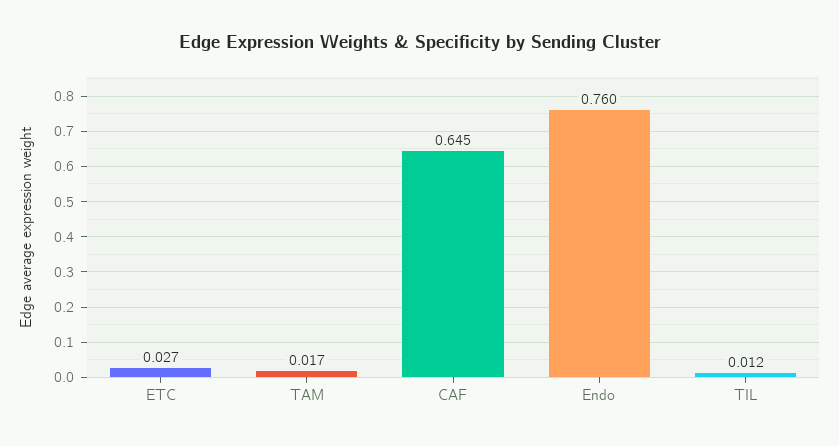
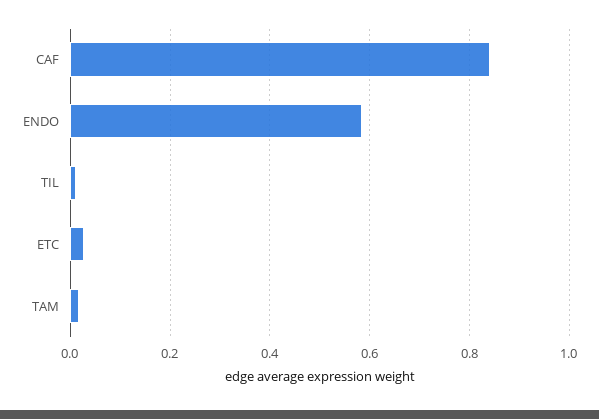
CAF: 0.645 -> 0.84
Endo: 0.76 -> 0.58

